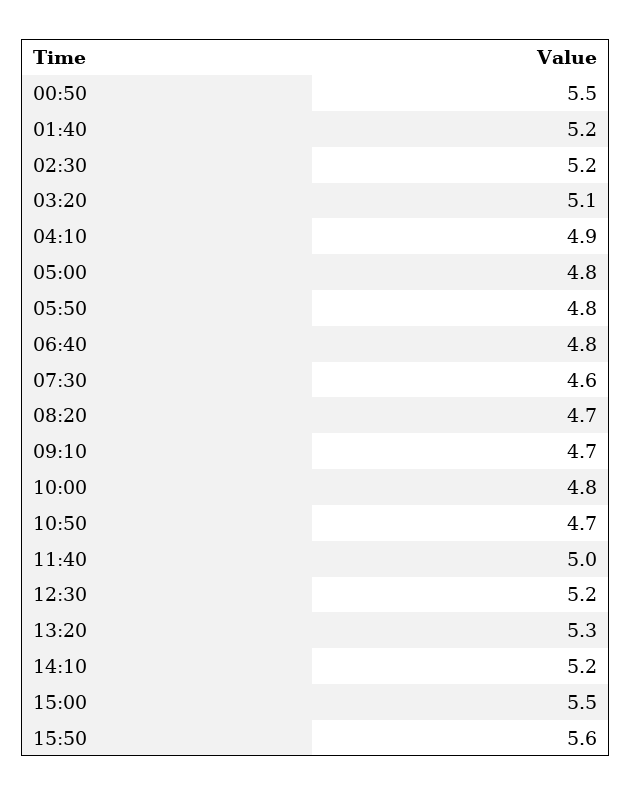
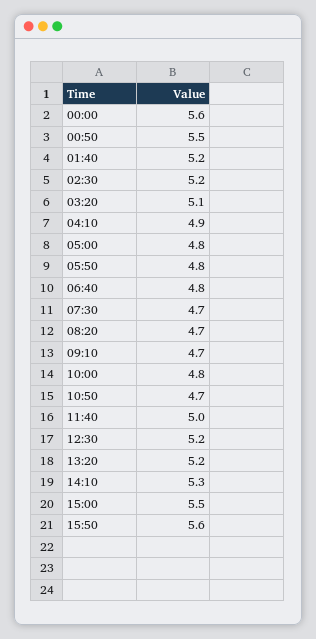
07:30: 4.6 -> 4.7
13:20: 5.3 -> 5.2
14:10: 5.2 -> 5.3
00:00: none -> 5.6

